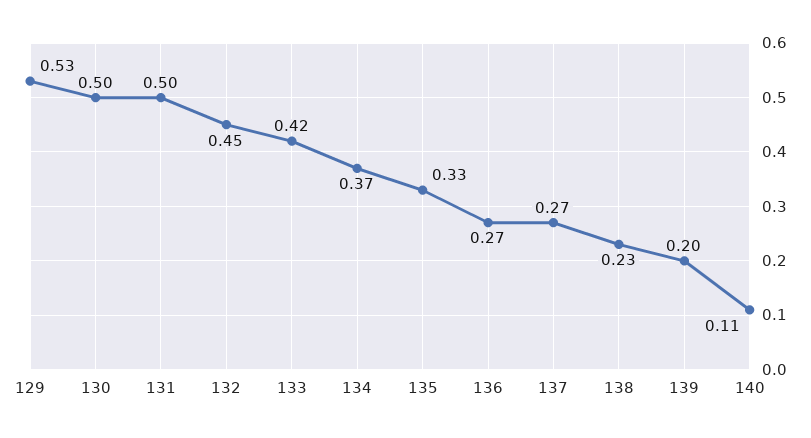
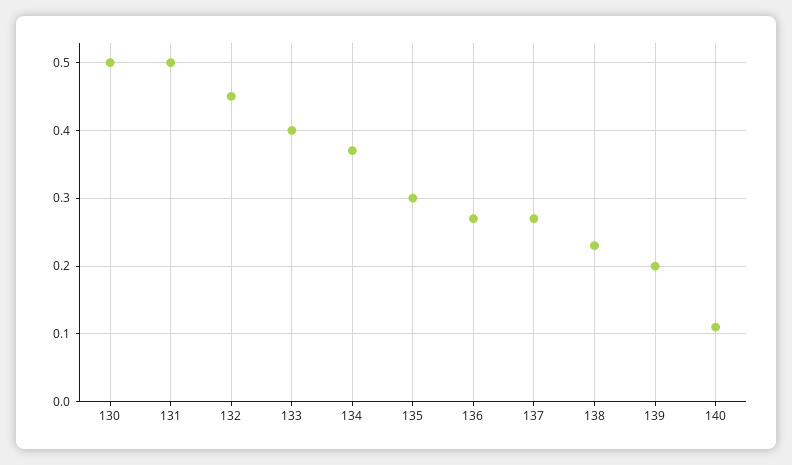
129: 0.53 -> none
133: 0.42 -> 0.4
135: 0.33 -> 0.3

